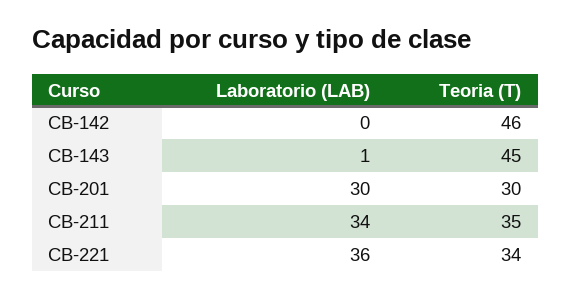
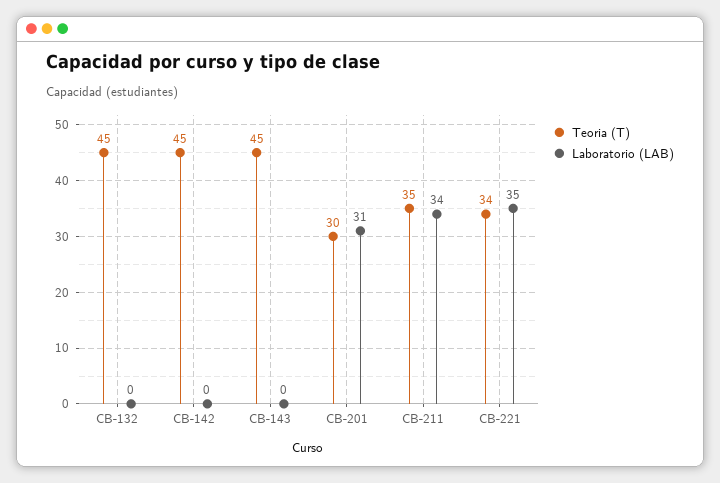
Teoria (T), CB-142: 46 -> 45
Laboratorio (LAB), CB-143: 1 -> 0
Laboratorio (LAB), CB-201: 30 -> 31
Laboratorio (LAB), CB-221: 36 -> 35
Teoria (T), CB-132: none -> 45
Laboratorio (LAB), CB-132: none -> 0

